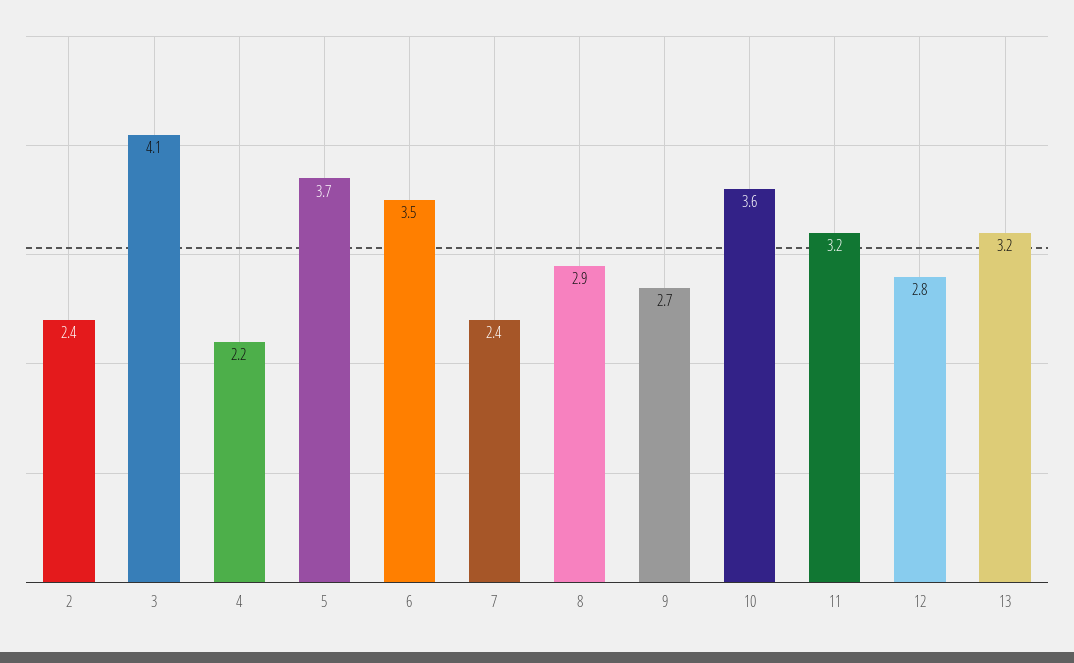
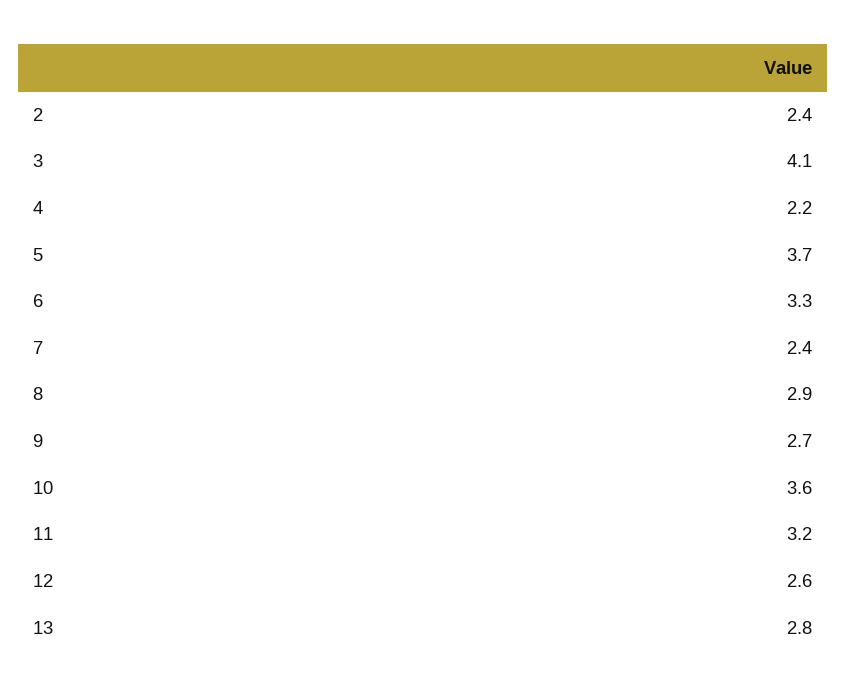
6: 3.5 -> 3.3
12: 2.8 -> 2.6
13: 3.2 -> 2.8

